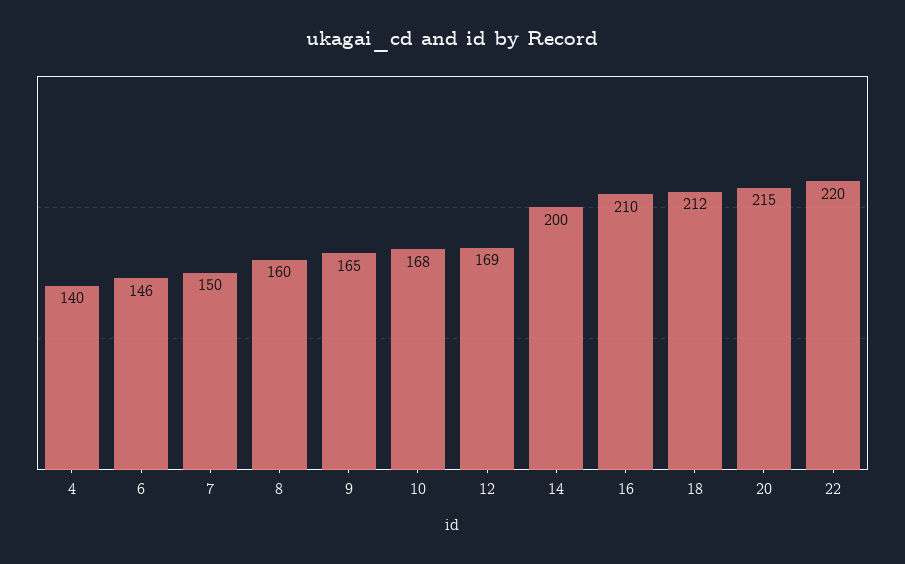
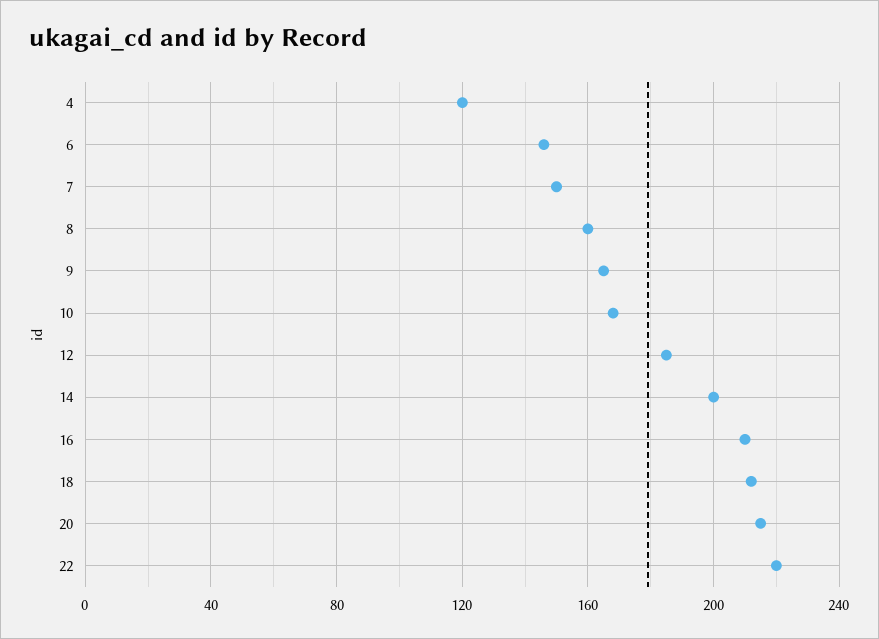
4: 140 -> 120
12: 169 -> 185

